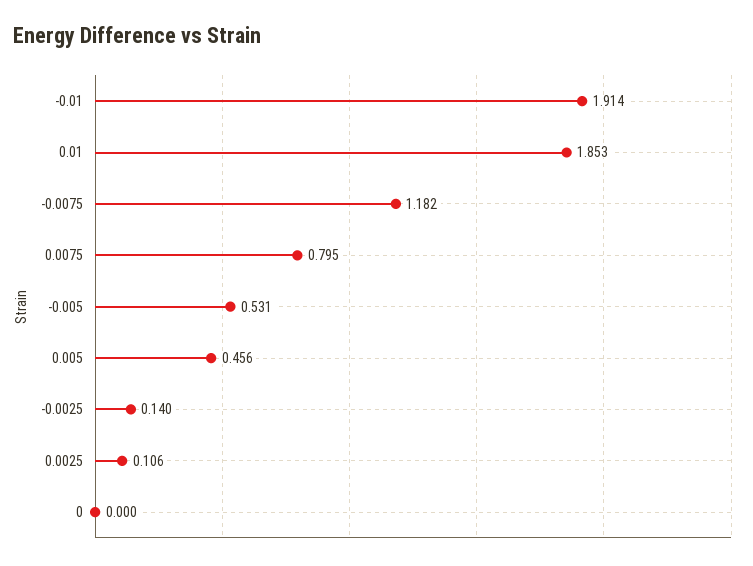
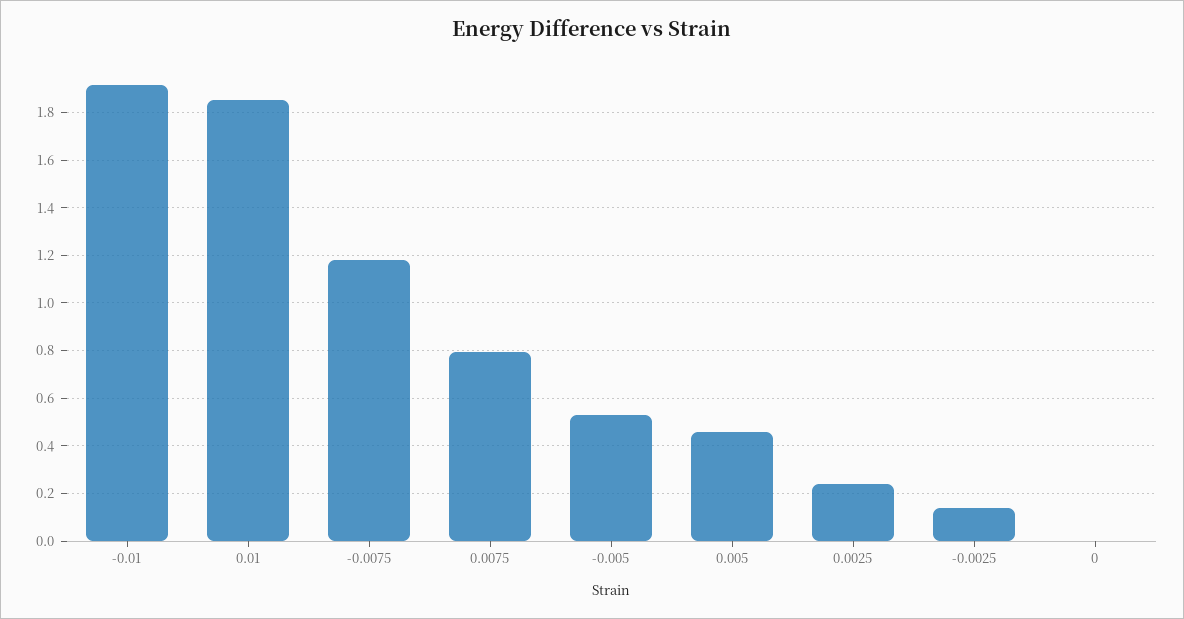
0.0025: 0.106 -> 0.25

